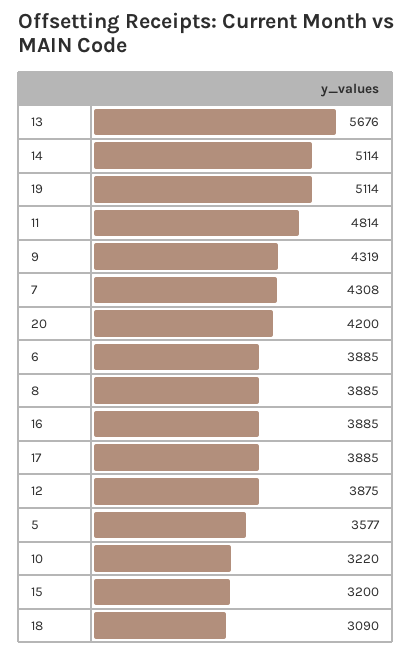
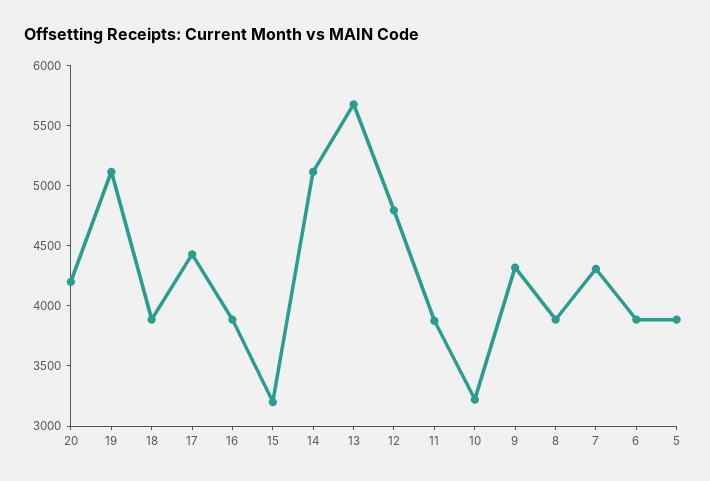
11: 4814 -> 3900
17: 3885 -> 4400
12: 3875 -> 4800
5: 3577 -> 3900
18: 3090 -> 3900

